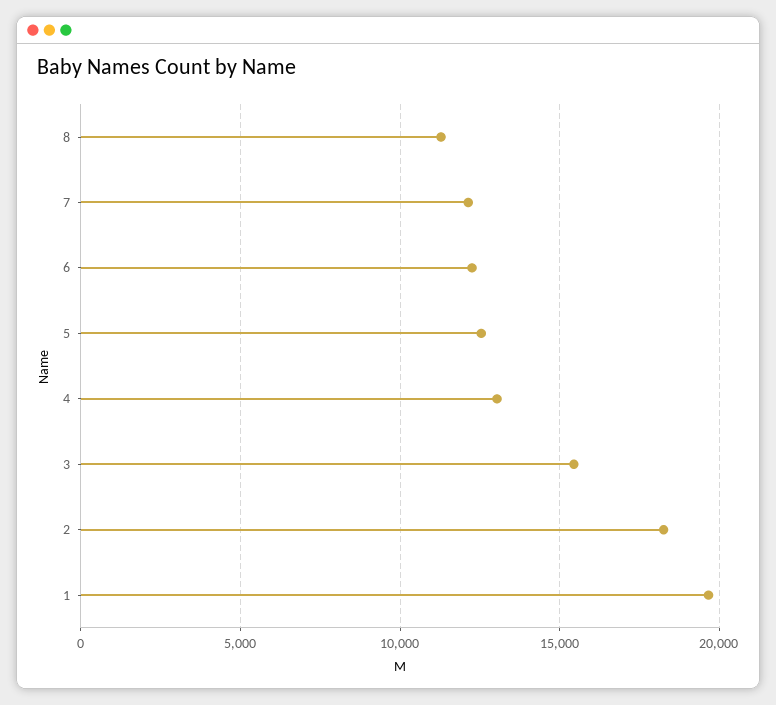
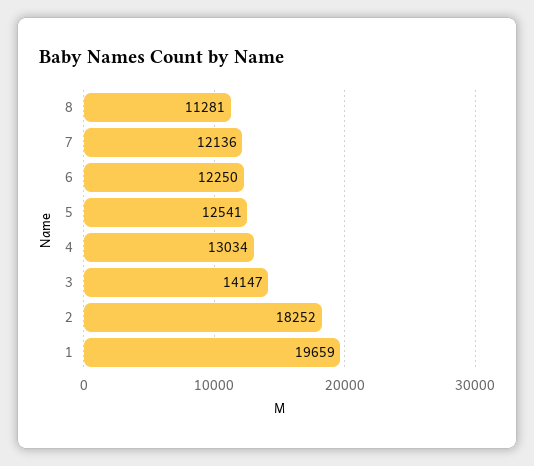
3: 15500 -> 14147

